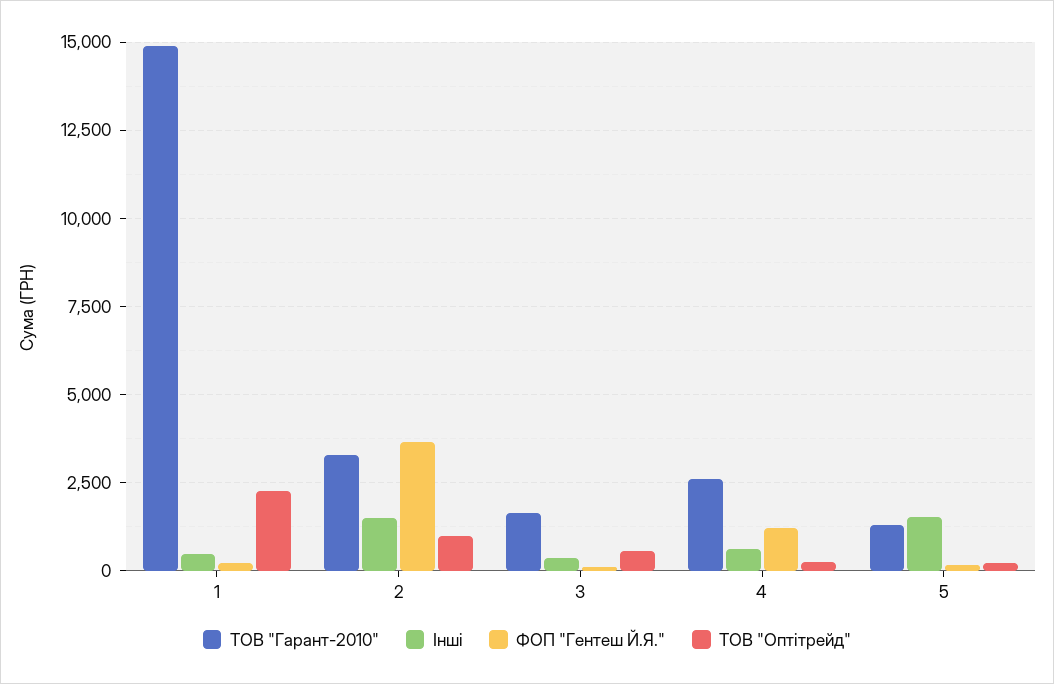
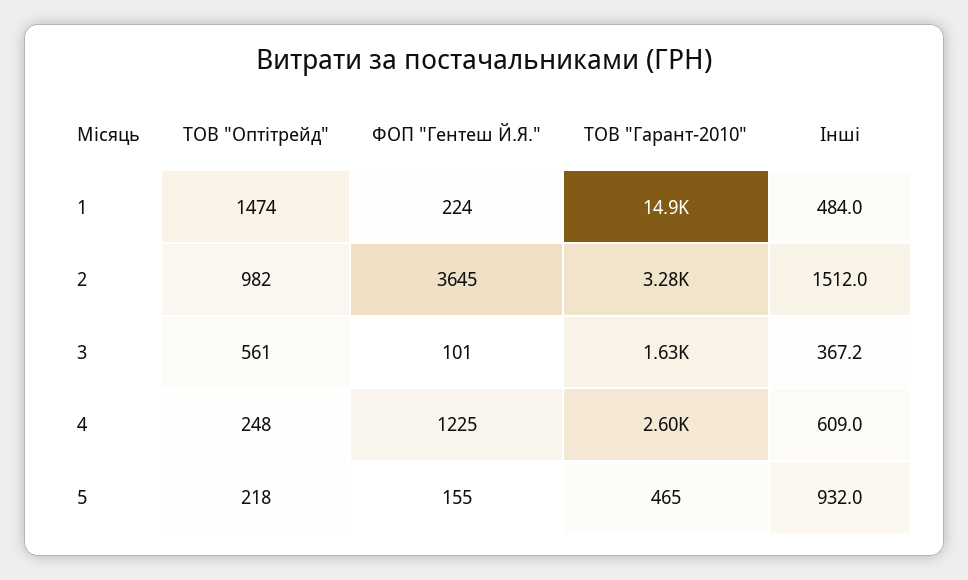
ТОВ "Оптітрейд", 1: 2250 -> 1474
ТОВ "Гарант-2010", 5: 1250 -> 465
Інші, 5: 1500 -> 932

